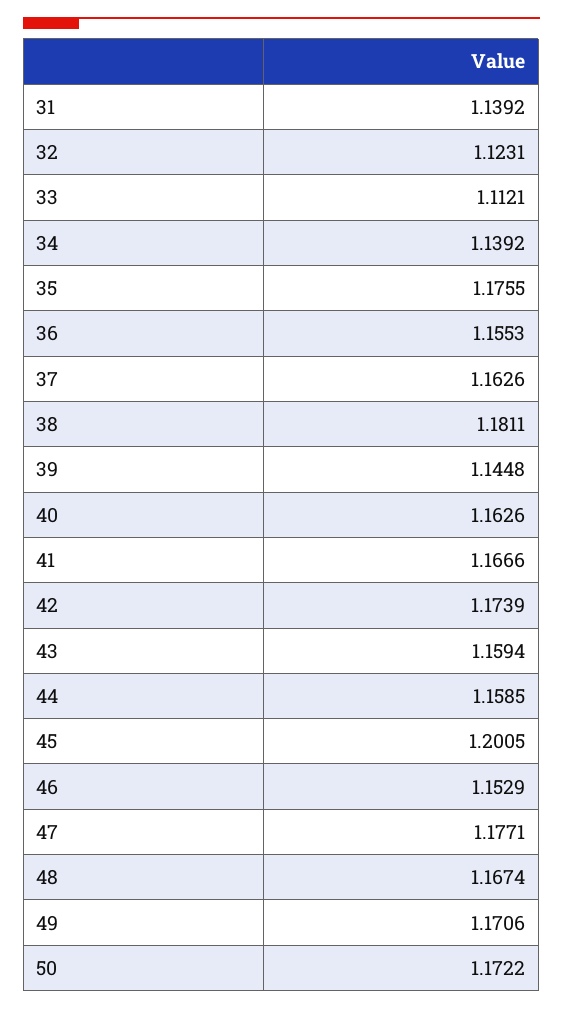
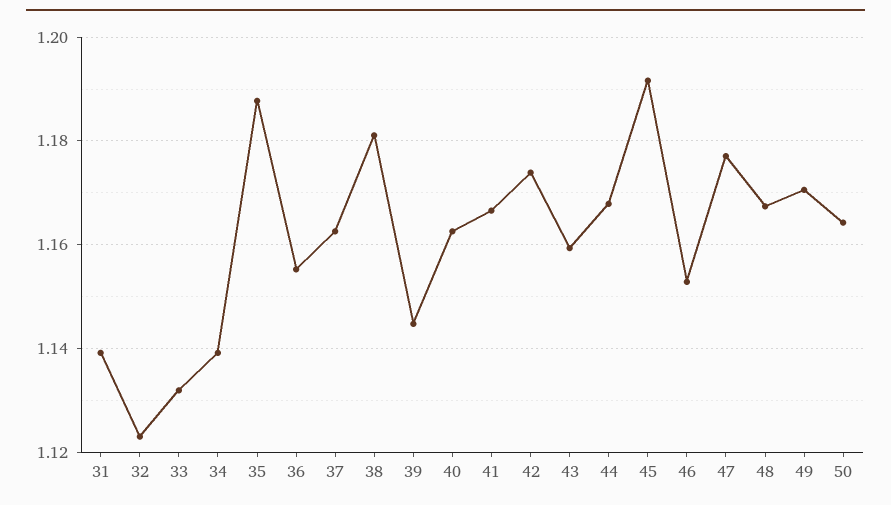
33: 1.1121 -> 1.132
35: 1.1755 -> 1.188
44: 1.1585 -> 1.168
45: 1.2005 -> 1.192
50: 1.1722 -> 1.164

